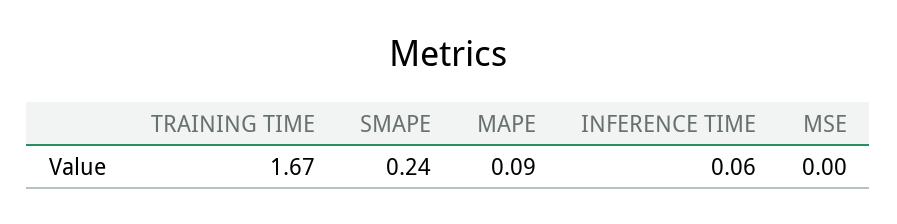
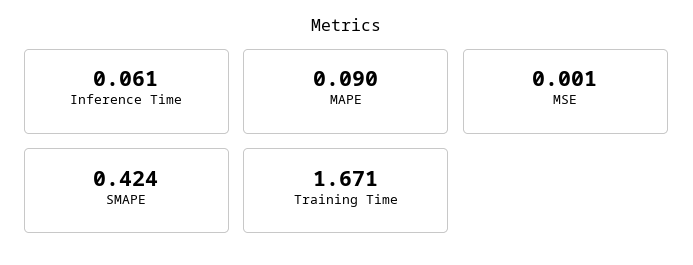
SMAPE: 0.24 -> 0.424

